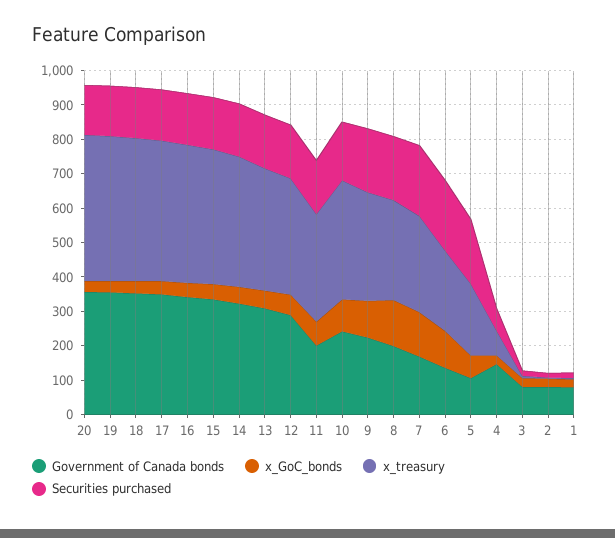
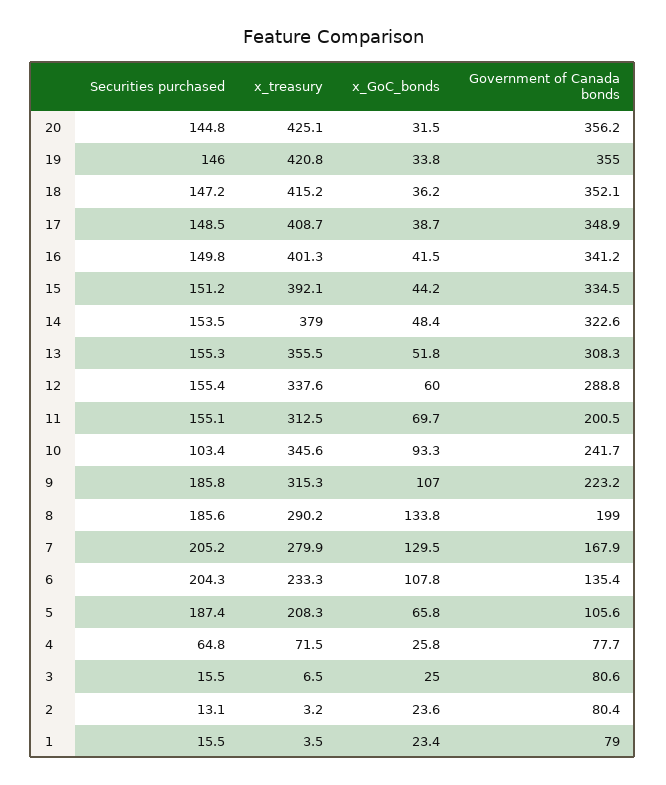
Securities purchased, 10: 175 -> 103.4
Government of Canada bonds, 4: 150 -> 77.7

